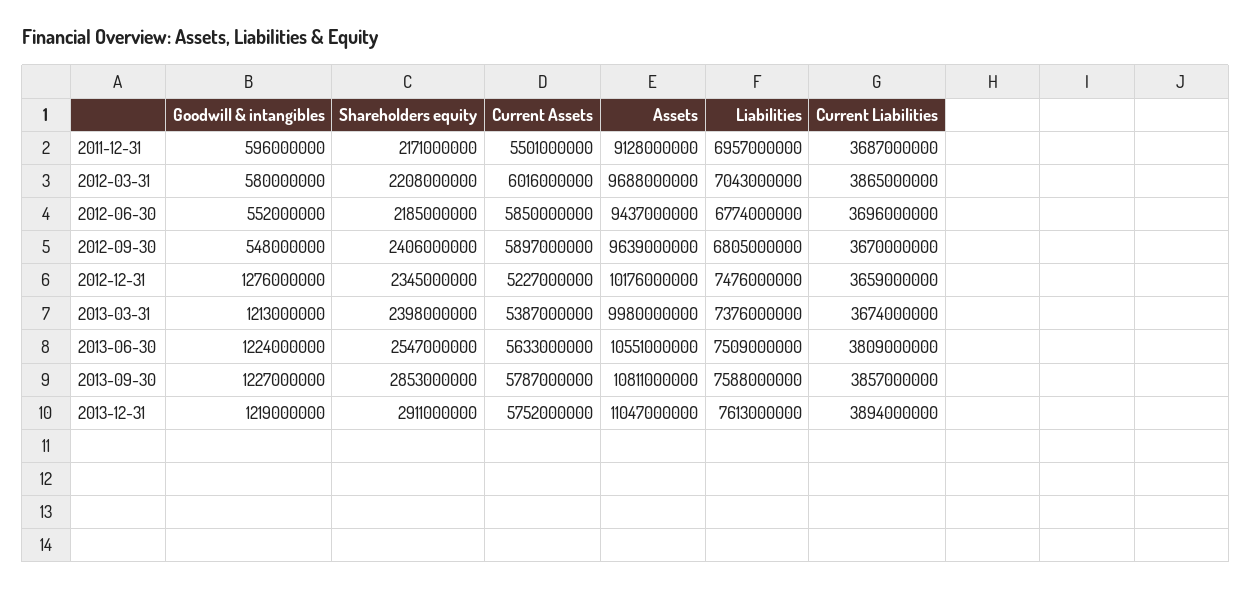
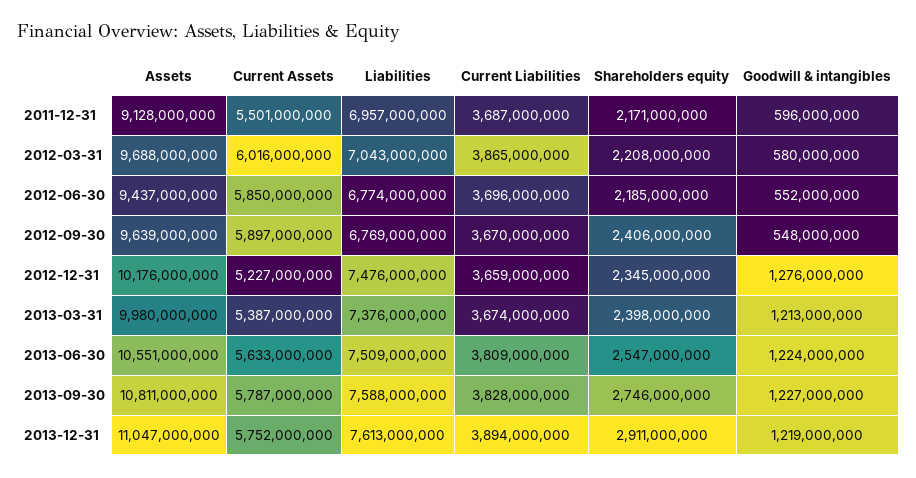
Liabilities, 2012-09-30: 6805000000 -> 6769000000
Shareholders equity, 2013-09-30: 2853000000 -> 2746000000
Current Liabilities, 2013-09-30: 3857000000 -> 3828000000

